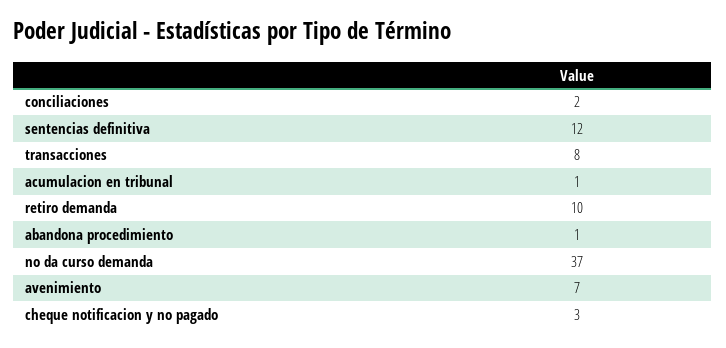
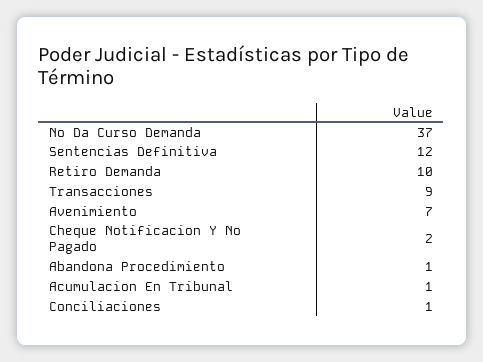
conciliaciones: 2 -> 1
transacciones: 8 -> 9
cheque notificacion y no pagado: 3 -> 2

